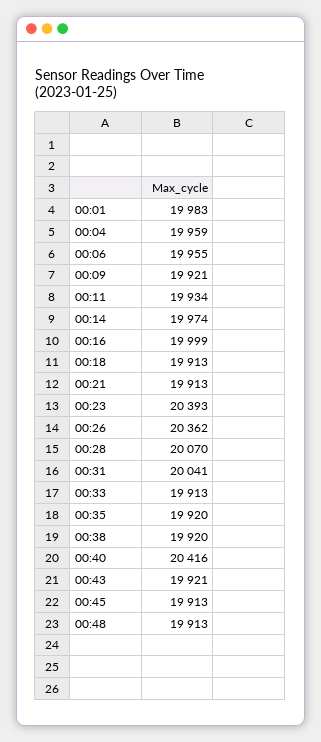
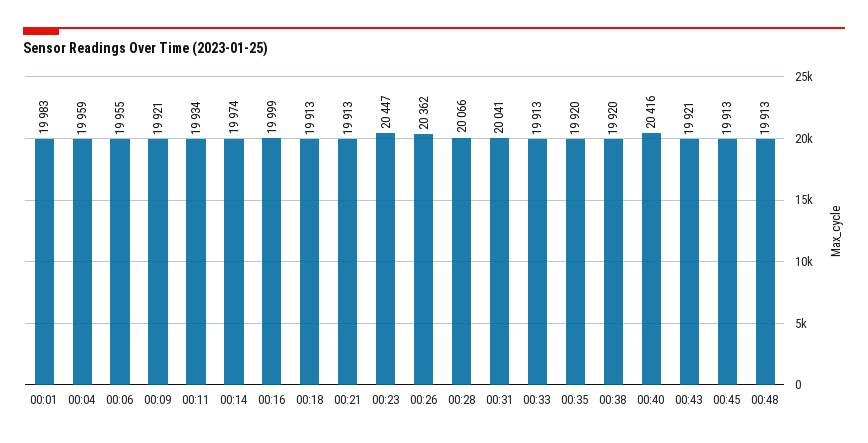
00:23: 20393 -> 20447
00:28: 20070 -> 20066

